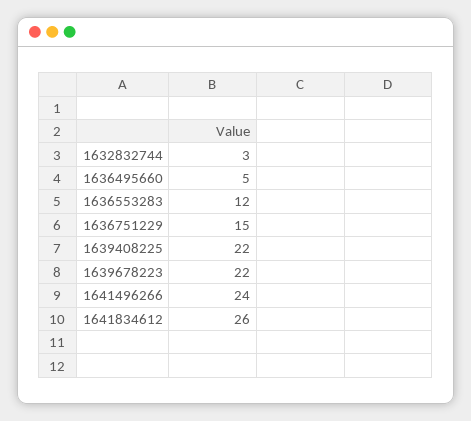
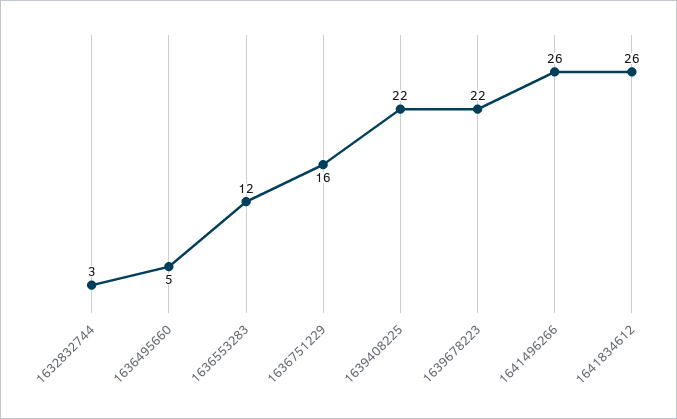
1636751229: 15 -> 16
1641496266: 24 -> 26

